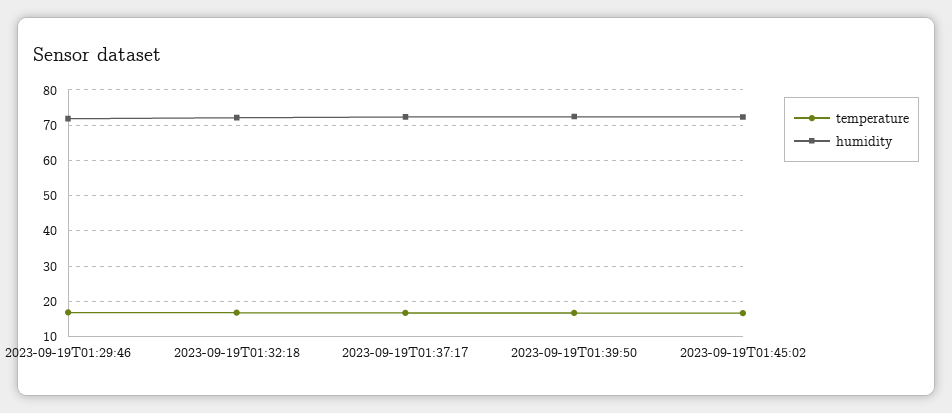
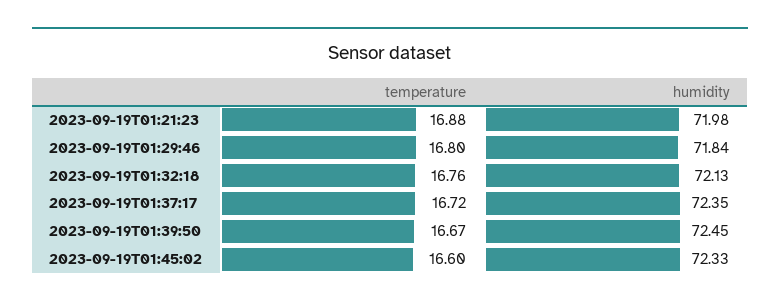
temperature, 2023-09-19T01:21:23: none -> 16.88
humidity, 2023-09-19T01:21:23: none -> 71.98

